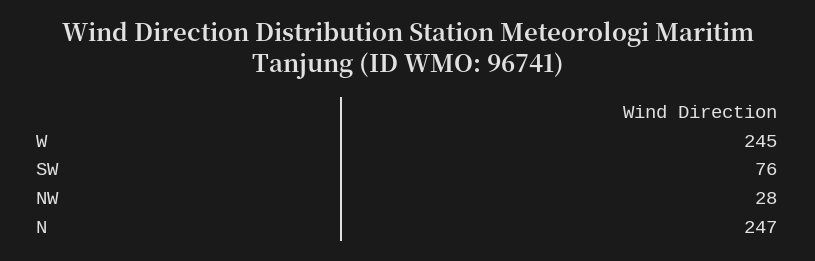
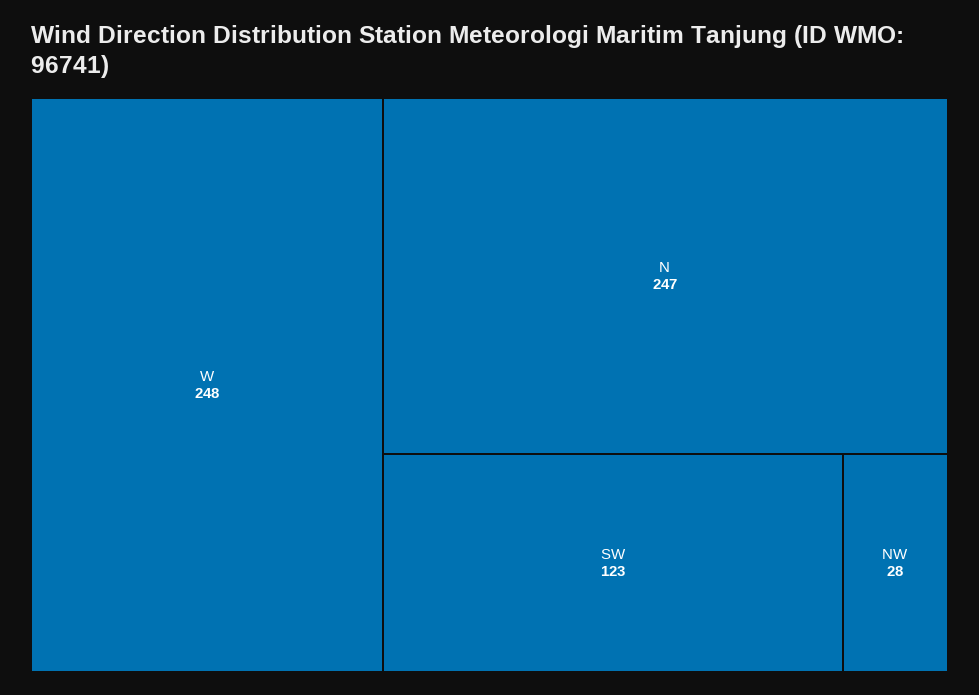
W: 245 -> 248
SW: 76 -> 123

